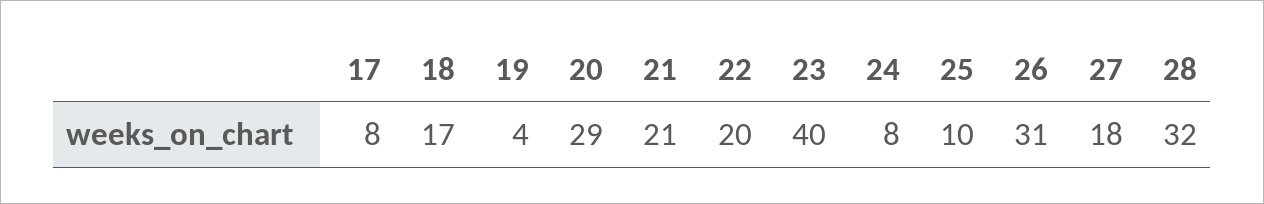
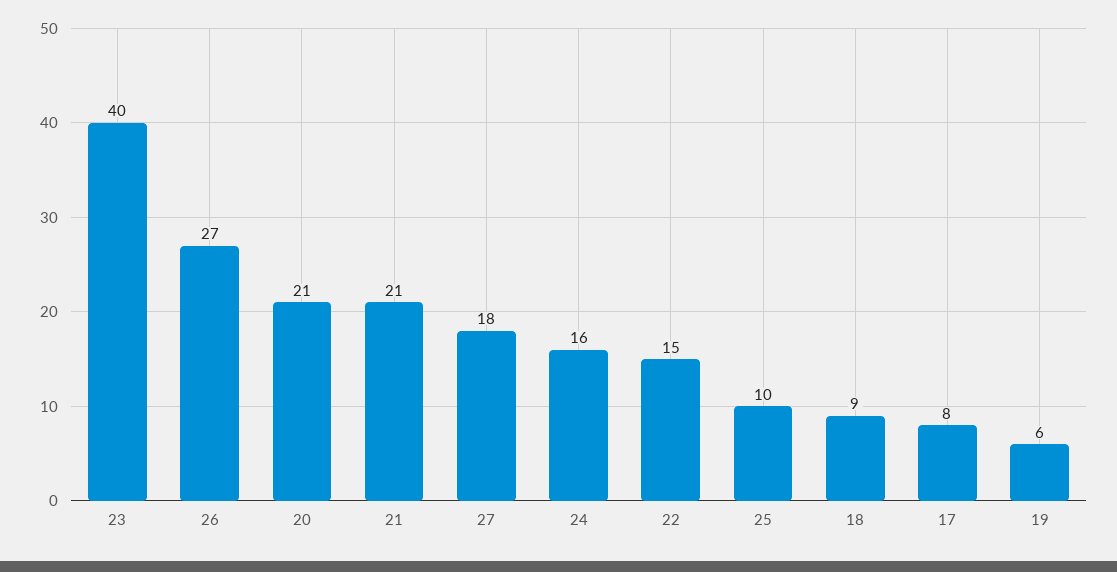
18: 17 -> 9
19: 4 -> 6
20: 29 -> 21
22: 20 -> 15
24: 8 -> 16
26: 31 -> 27
28: 32 -> none

